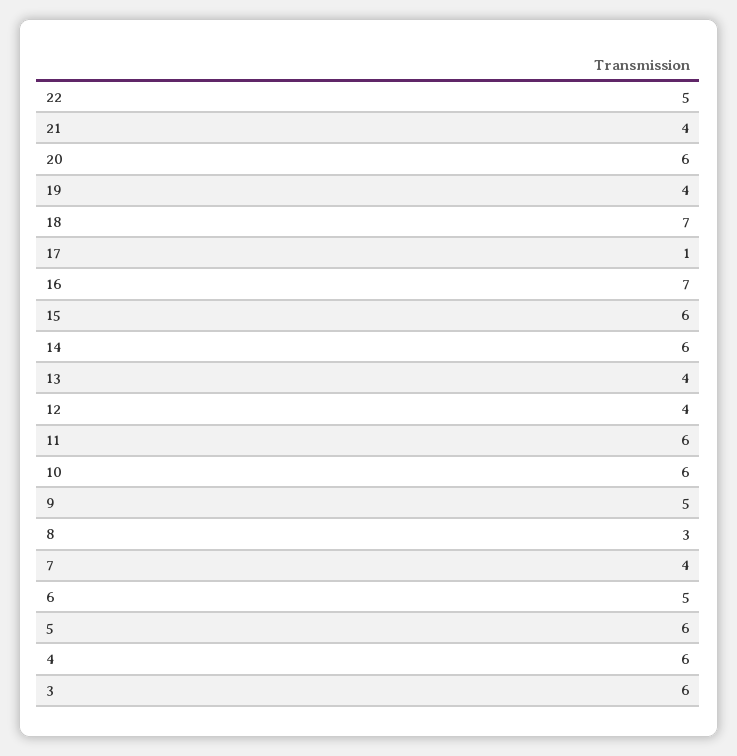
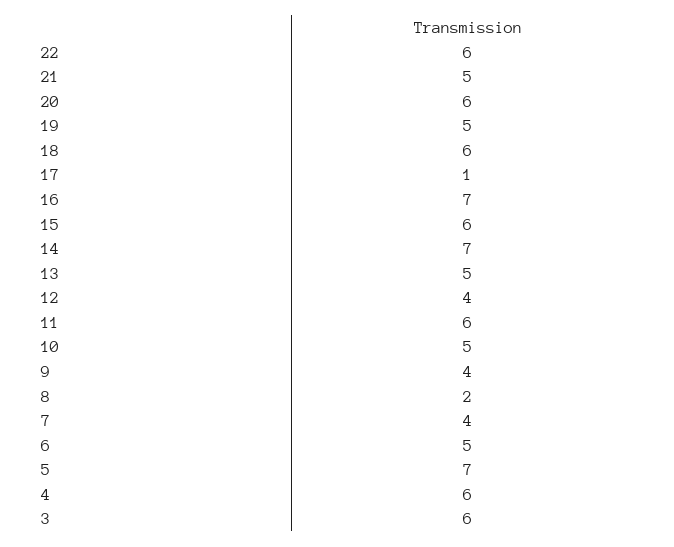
22: 5 -> 6
21: 4 -> 5
19: 4 -> 5
18: 7 -> 6
14: 6 -> 7
13: 4 -> 5
10: 6 -> 5
9: 5 -> 4
8: 3 -> 2
5: 6 -> 7

